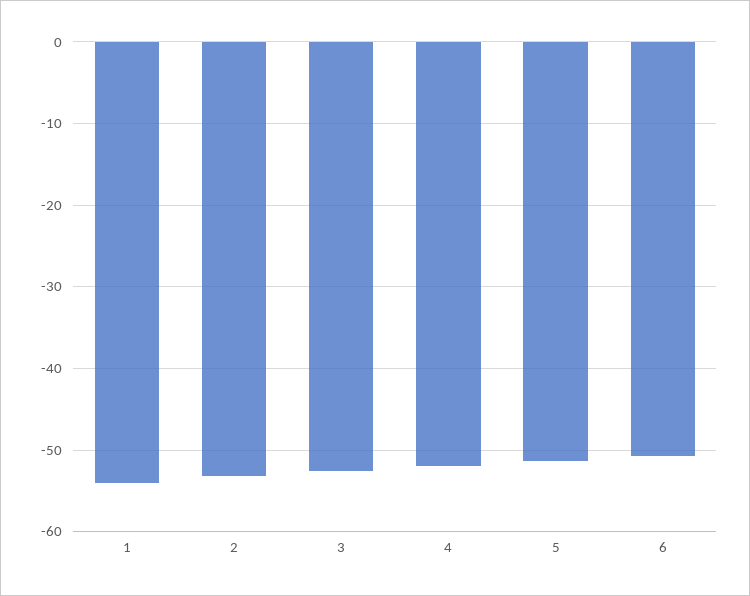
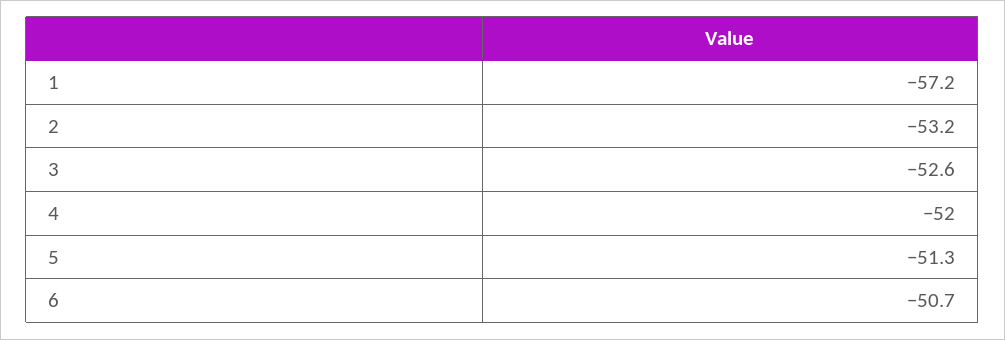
1: -54 -> -57.2

